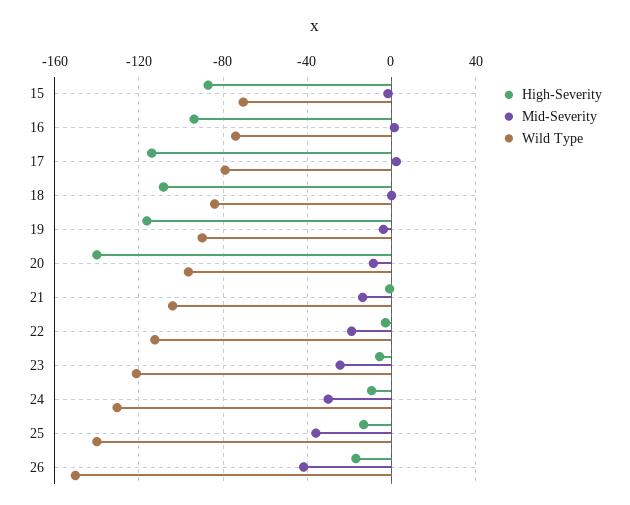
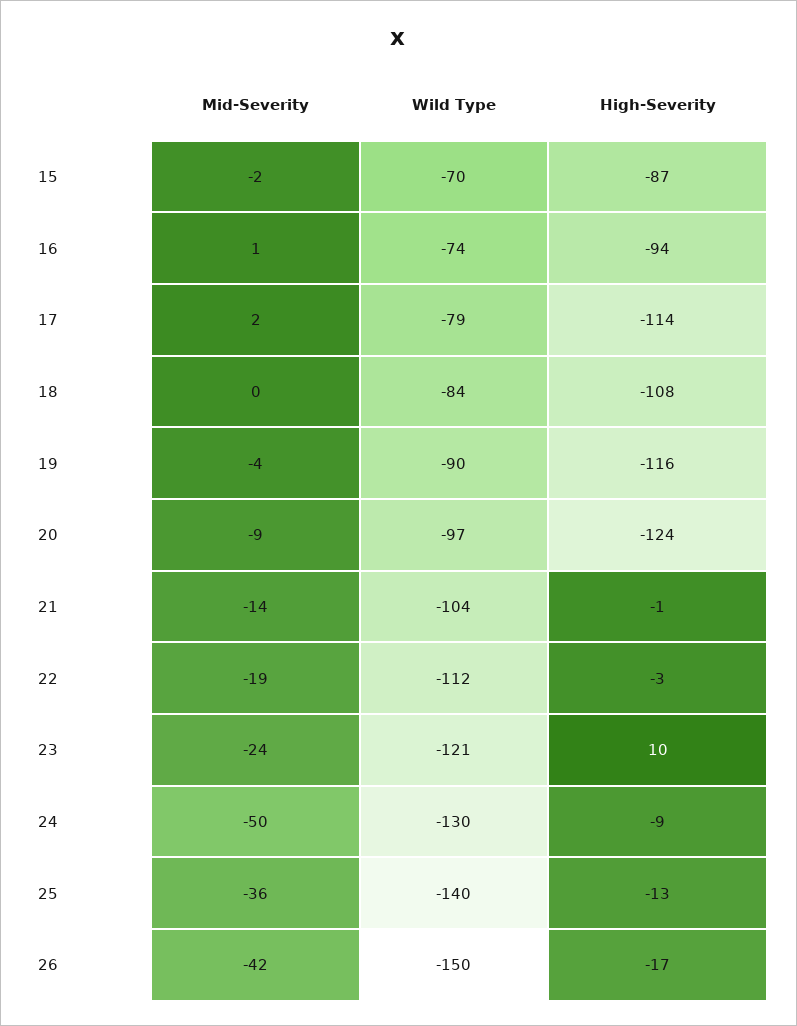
High-Severity, 20: -140 -> -124
High-Severity, 23: -5 -> 10
Mid-Severity, 24: -30 -> -50

